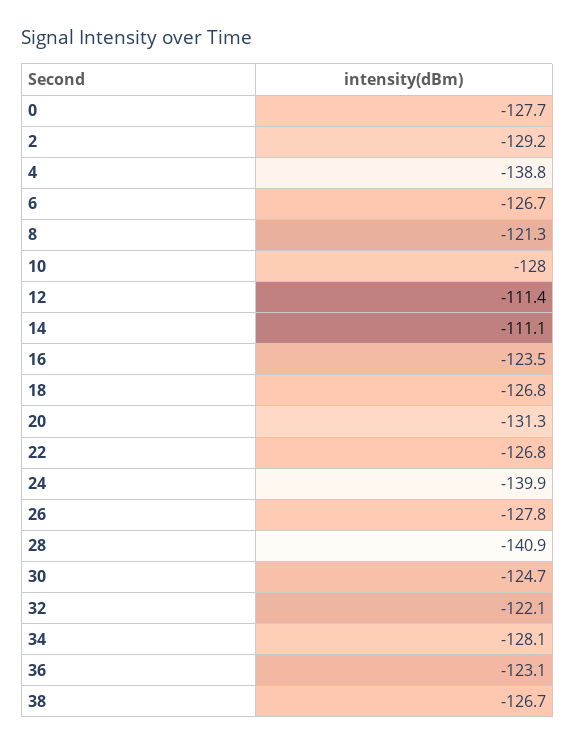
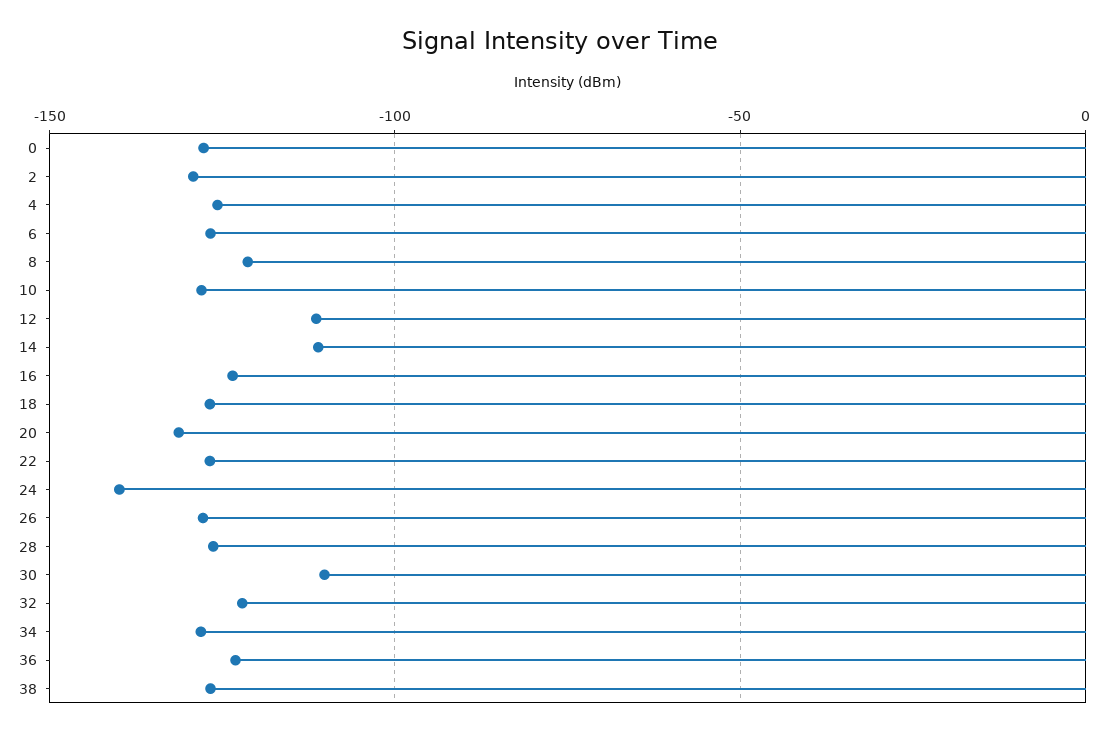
4: -138.8 -> -125
28: -140.9 -> -125
30: -124.7 -> -110

